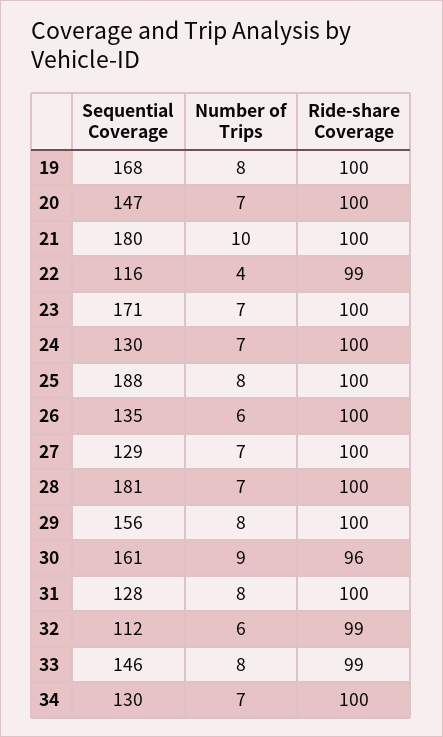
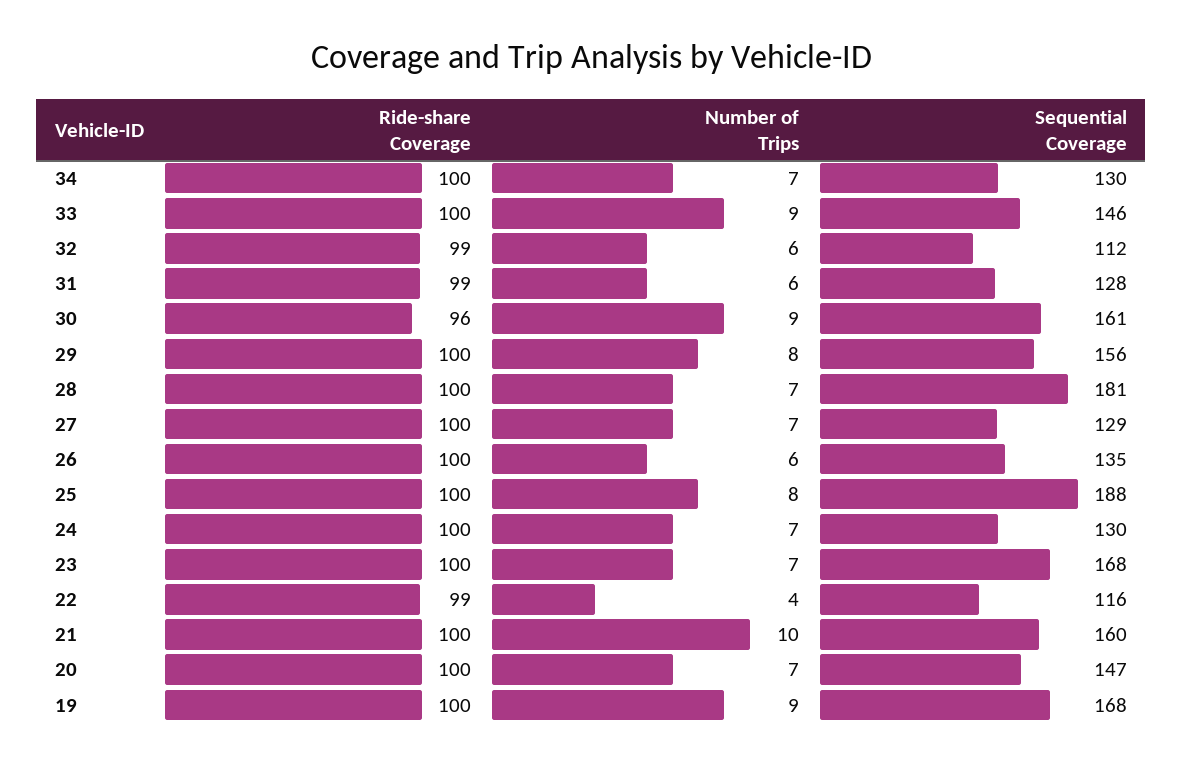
Number of Trips, 19: 8 -> 9
Sequential Coverage, 21: 180 -> 160
Sequential Coverage, 23: 171 -> 168
Number of Trips, 31: 8 -> 6
Ride-share Coverage, 31: 100 -> 99
Number of Trips, 33: 8 -> 9
Ride-share Coverage, 33: 99 -> 100

